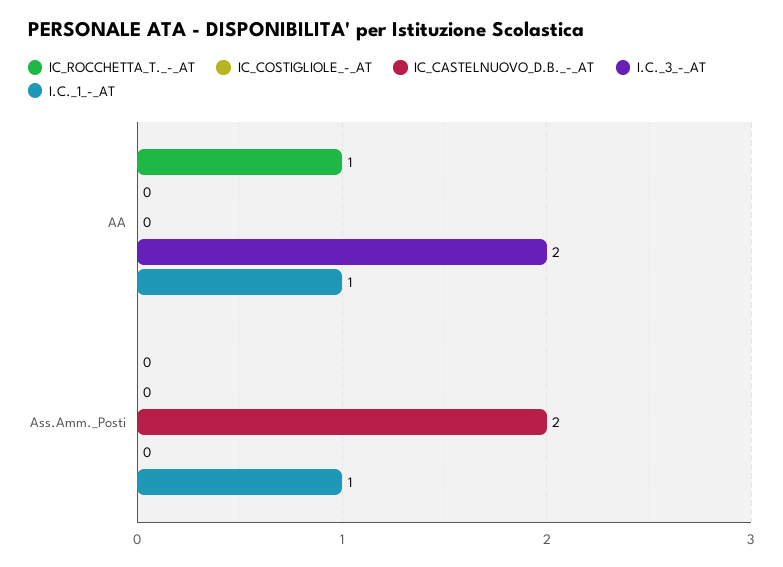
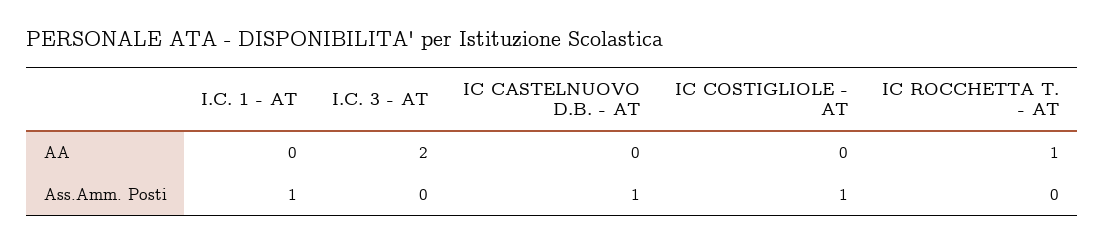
I.C._1_-_AT, AA: 1 -> 0
IC_COSTIGLIOLE_-_AT, Ass.Amm._Posti: 0 -> 1
IC_CASTELNUOVO_D.B._-_AT, Ass.Amm._Posti: 2 -> 1

